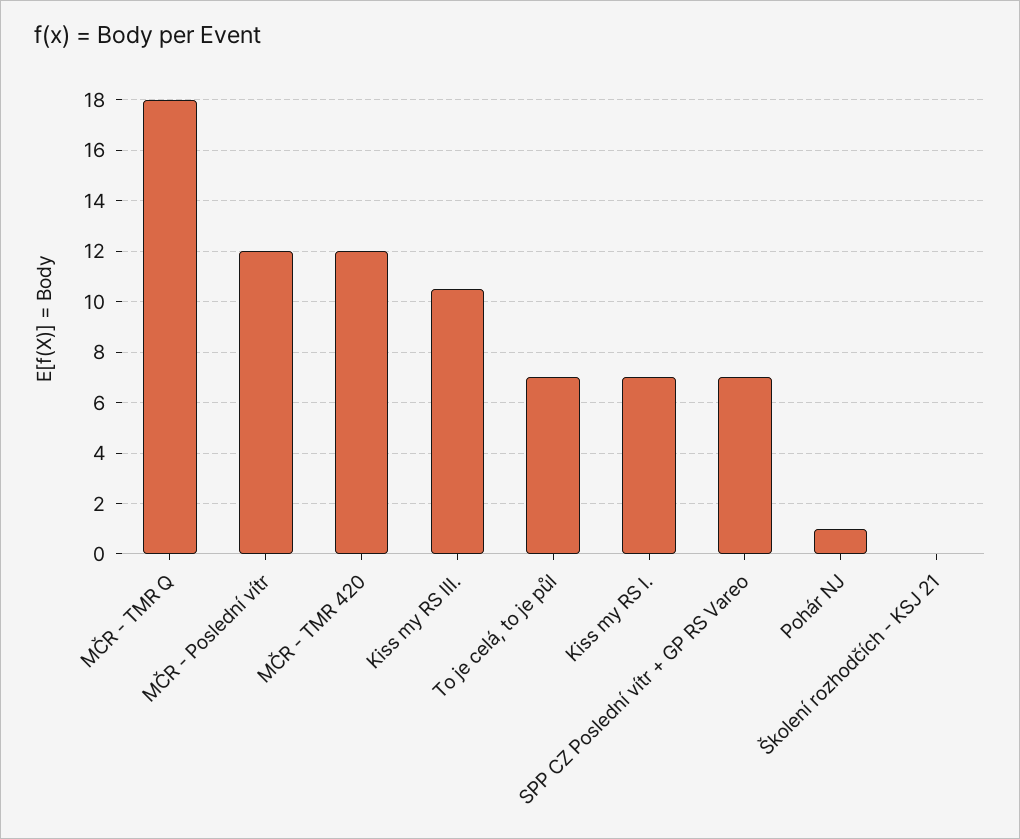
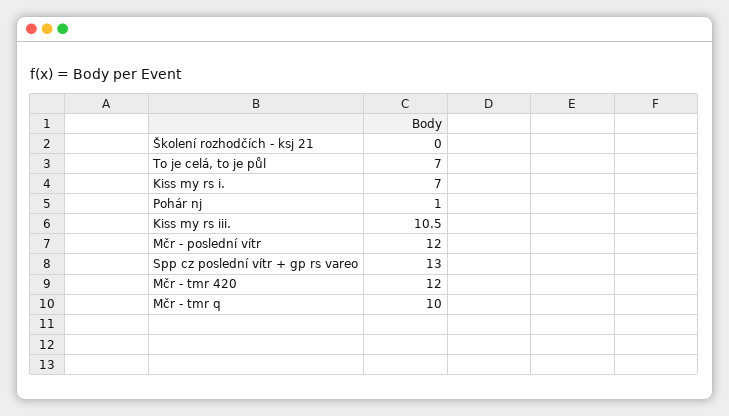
MČR - TMR Q: 18 -> 10
SPP CZ Poslední vítr + GP RS Vareo: 7 -> 13

